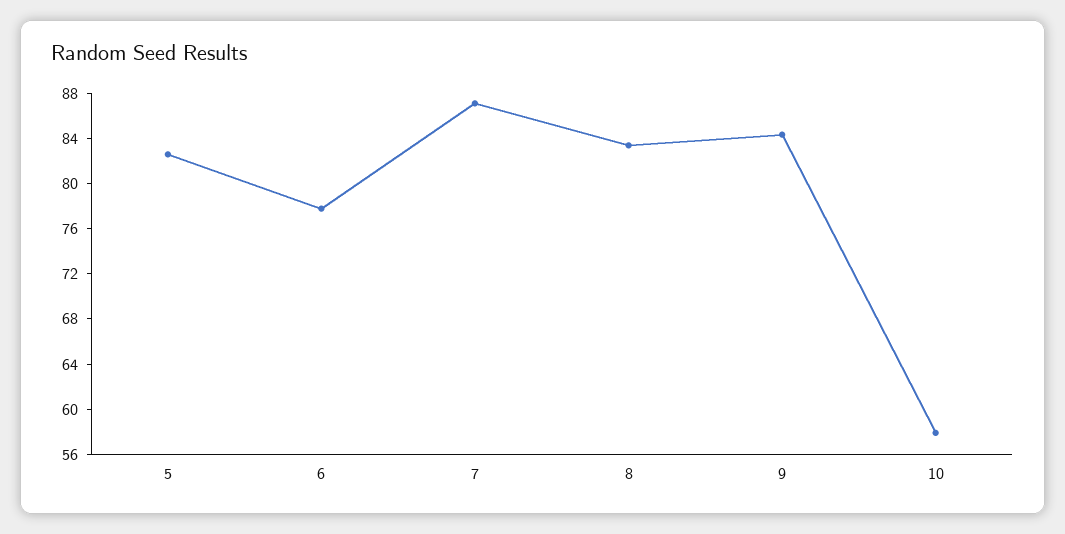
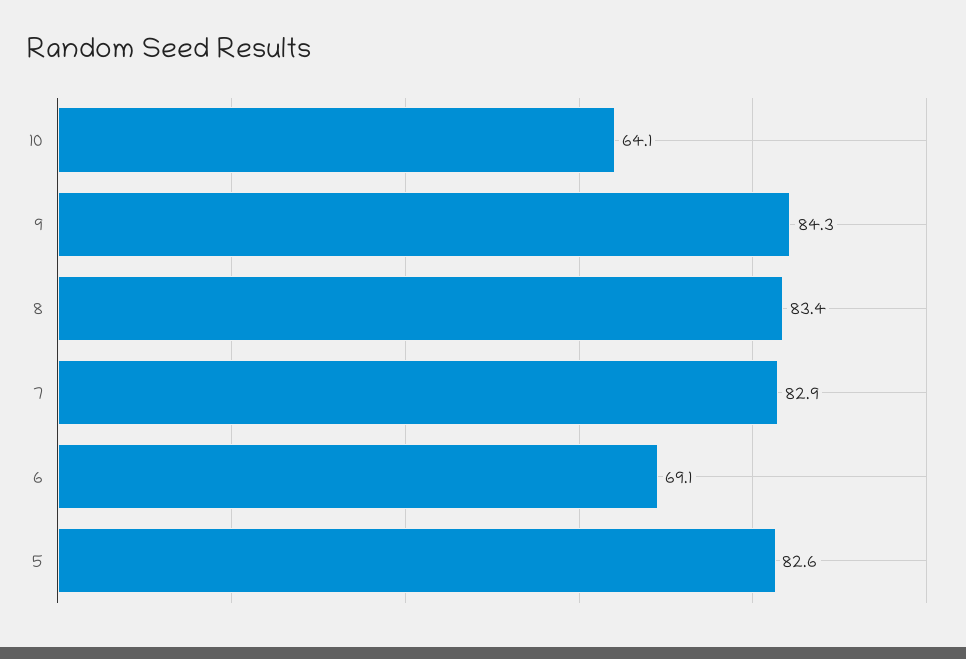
6: 78 -> 69.1
7: 87 -> 82.9
10: 58 -> 64.1

